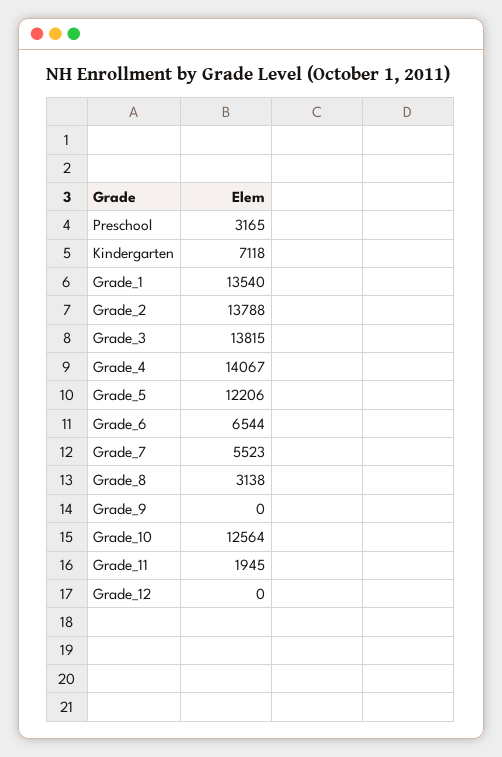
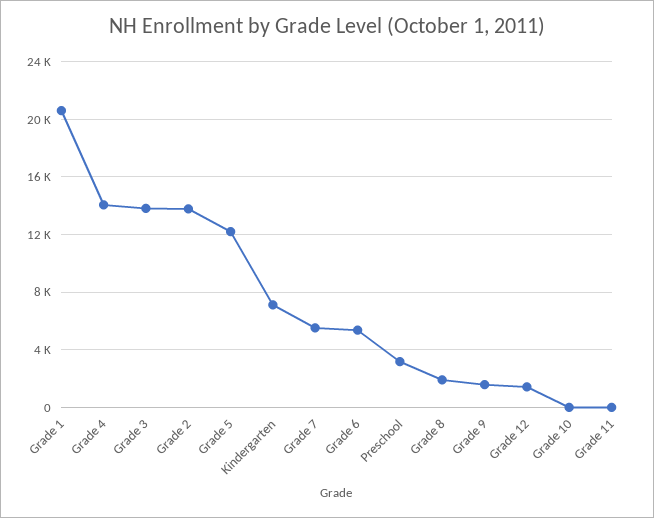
Grade_1: 13540 -> 20500
Grade_6: 6544 -> 5500
Grade_8: 3138 -> 2000
Grade_9: 0 -> 1500
Grade_10: 12564 -> 0
Grade_11: 1945 -> 0
Grade_12: 0 -> 1500

